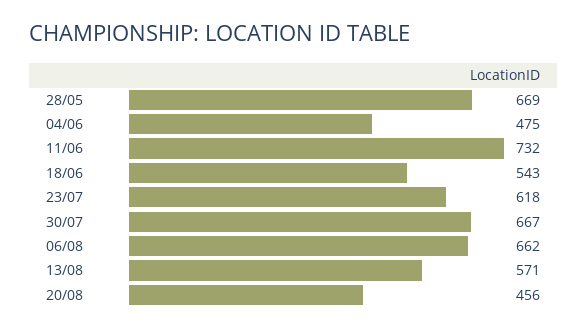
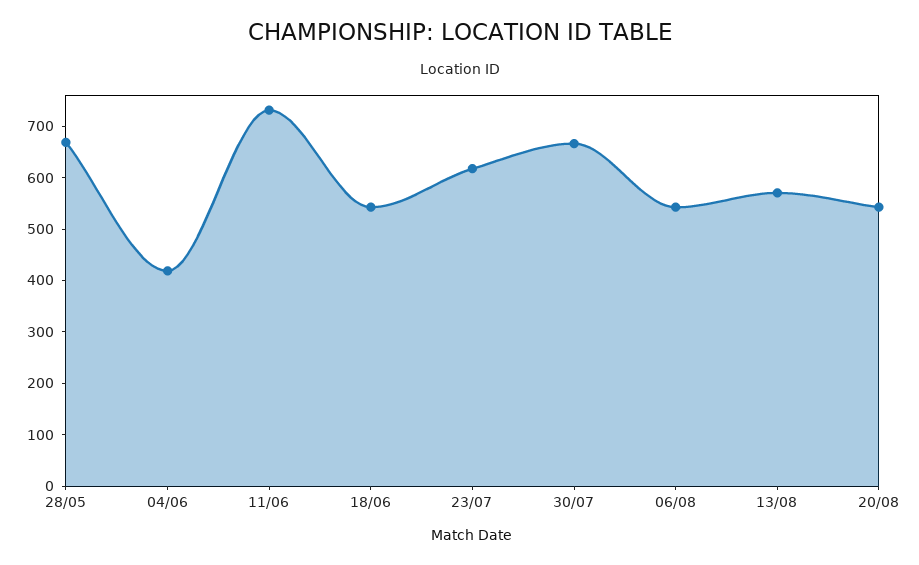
04/06: 475 -> 420
06/08: 662 -> 540
20/08: 456 -> 540

